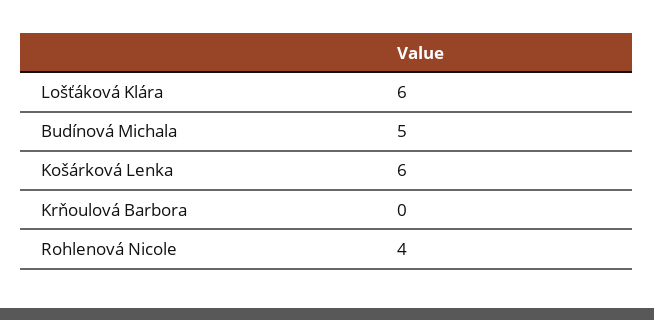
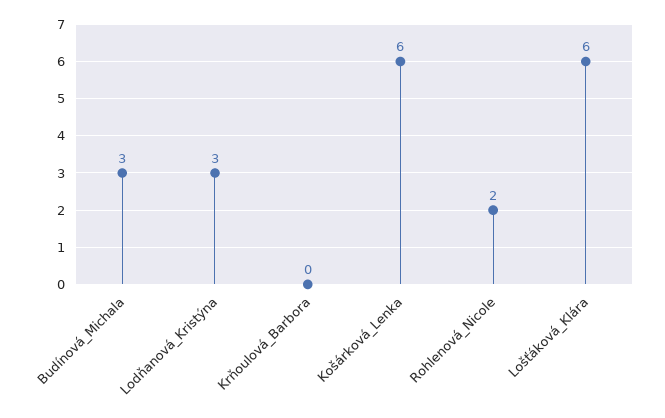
Budínová Michala: 5 -> 3
Rohlenová Nicole: 4 -> 2
Lodňanová_Kristýna: none -> 3

